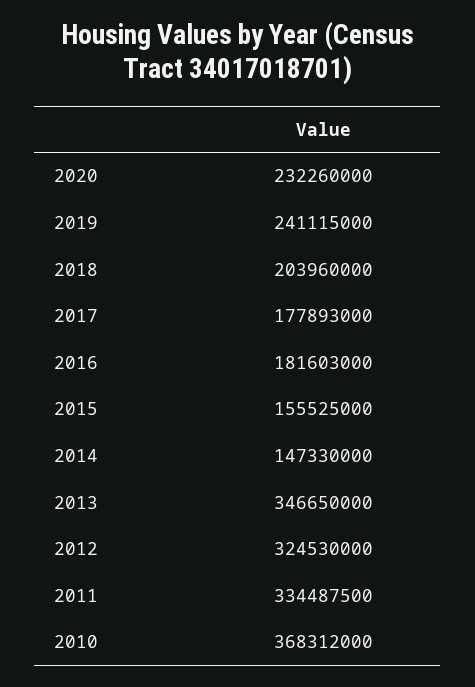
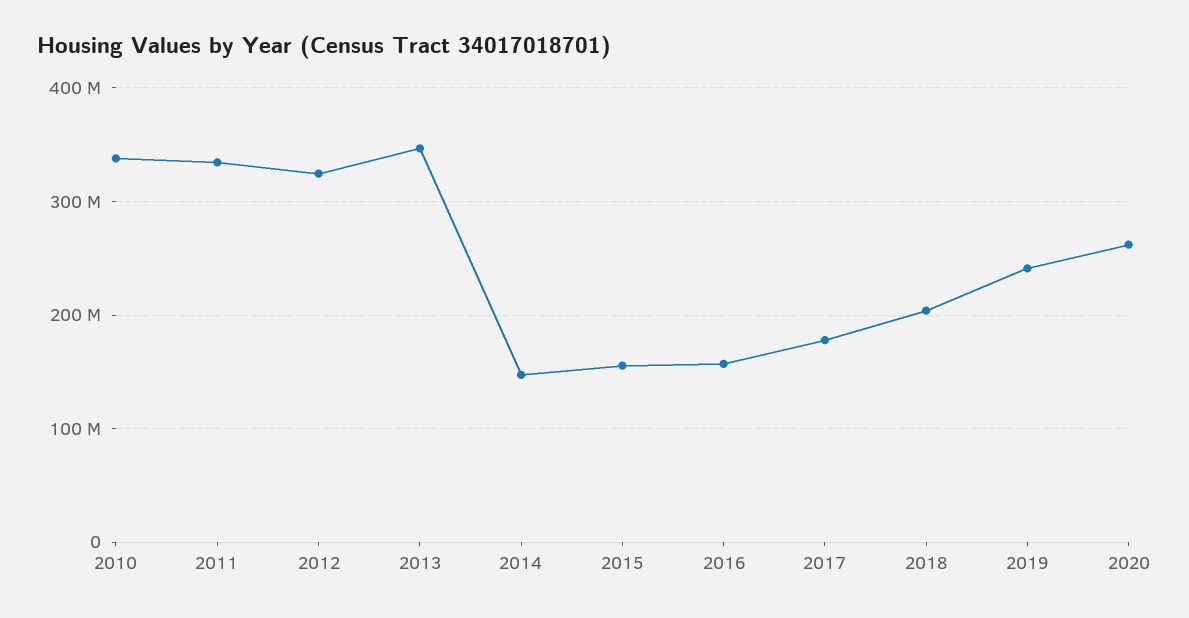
2020: 232260000 -> 260000000
2016: 181603000 -> 160000000
2010: 368312000 -> 340000000

